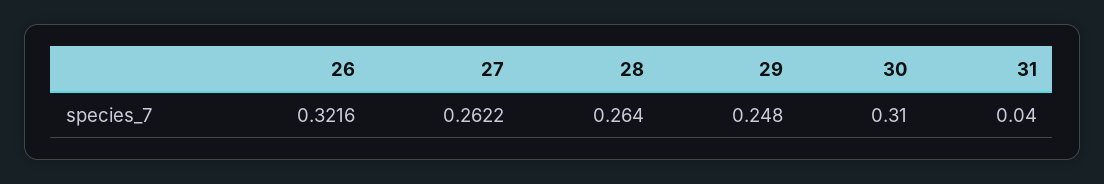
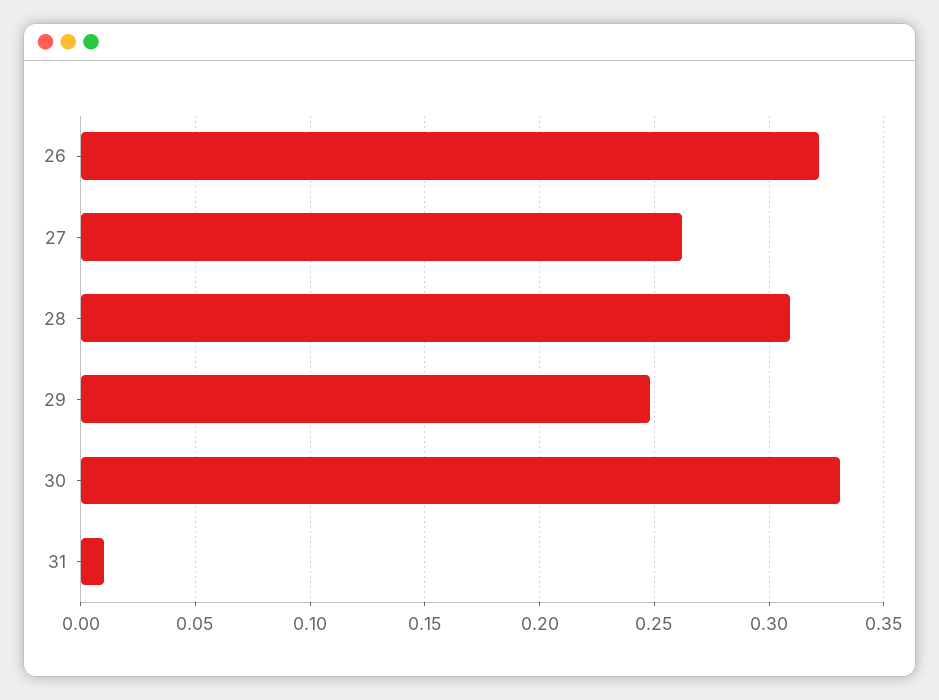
28: 0.264 -> 0.31
30: 0.31 -> 0.33
31: 0.04 -> 0.01

